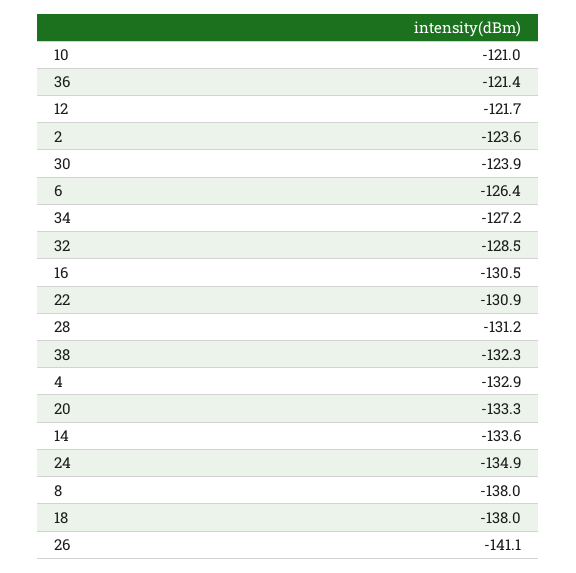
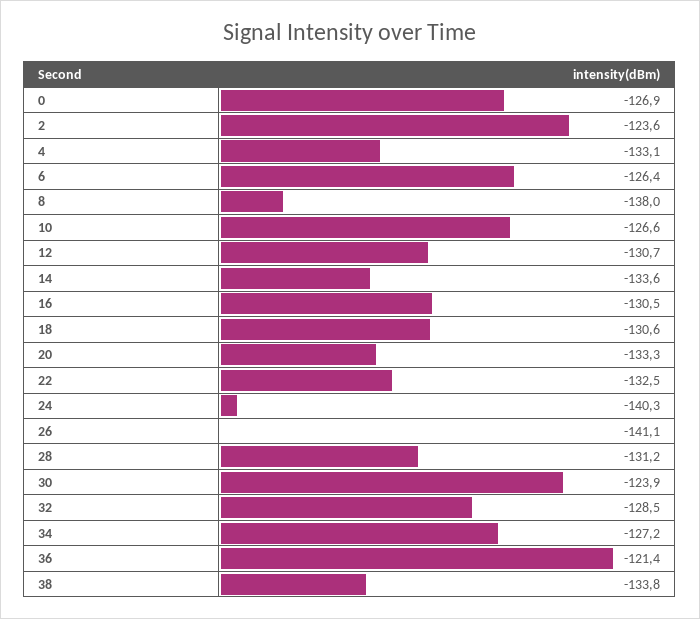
10: -121 -> -126.6
12: -121.7 -> -130.7
22: -130.9 -> -132.5
38: -132.3 -> -133.8
4: -132.9 -> -133.1
24: -134.9 -> -140.3
18: -138 -> -130.6
0: none -> -126.9

